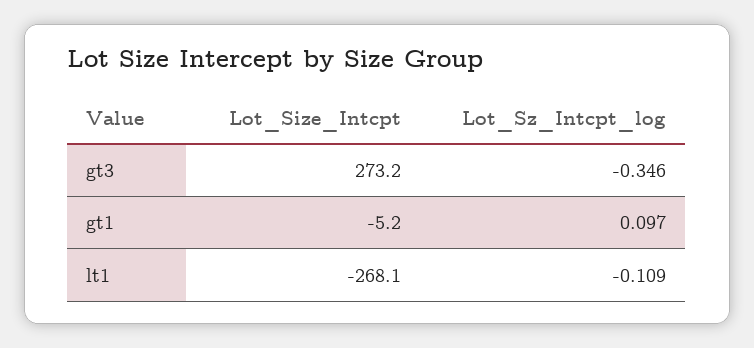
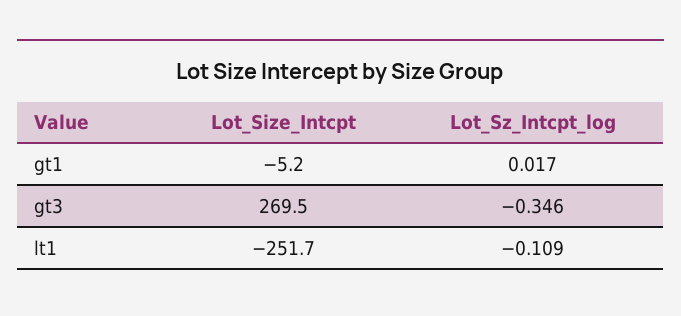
Lot_Size_Intcpt, gt3: 273.2 -> 269.5
Lot_Sz_Intcpt_log, gt1: 0.097 -> 0.017
Lot_Size_Intcpt, lt1: -268.1 -> -251.7

